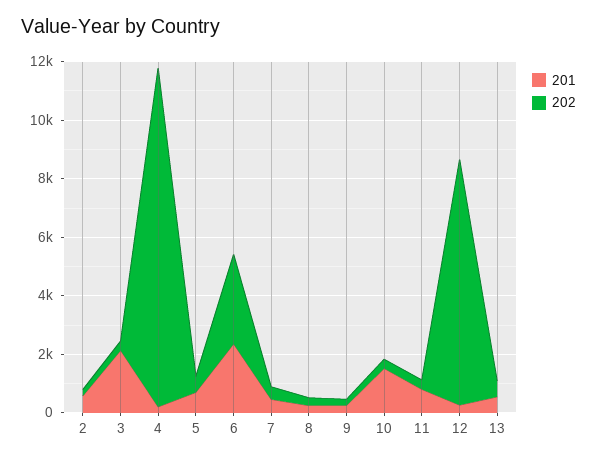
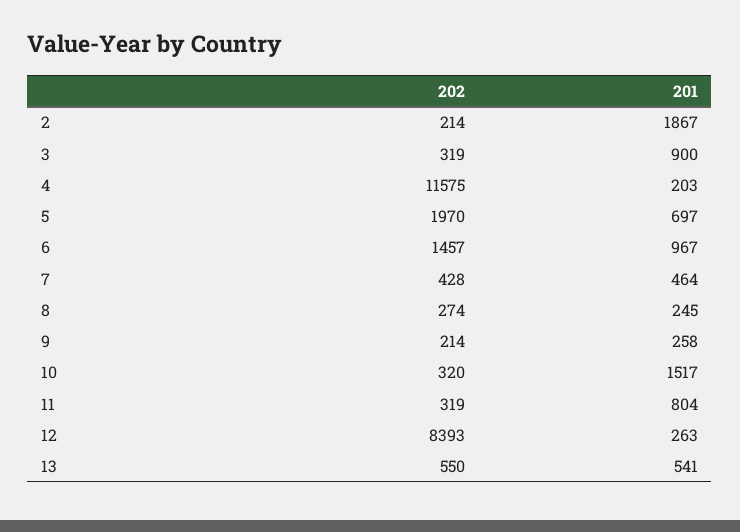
201, 2: 500 -> 1867
201, 3: 2000 -> 900
202, 5: 500 -> 1970
201, 6: 2500 -> 967
202, 6: 3000 -> 1457

